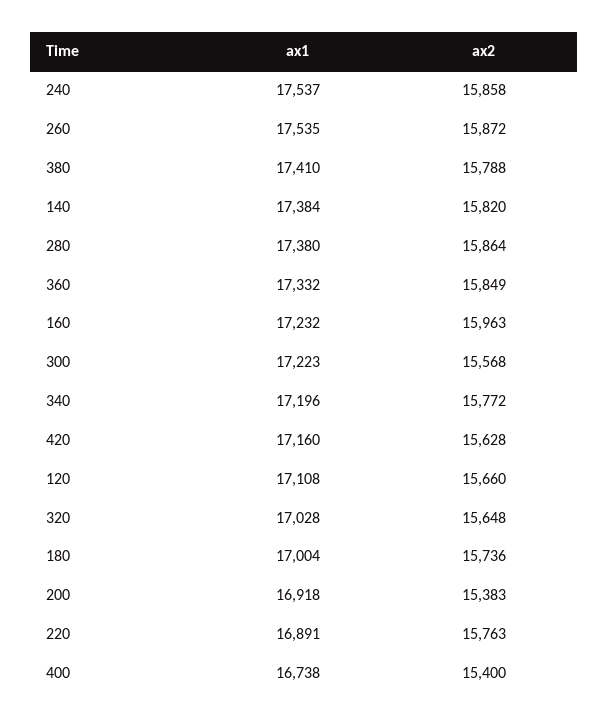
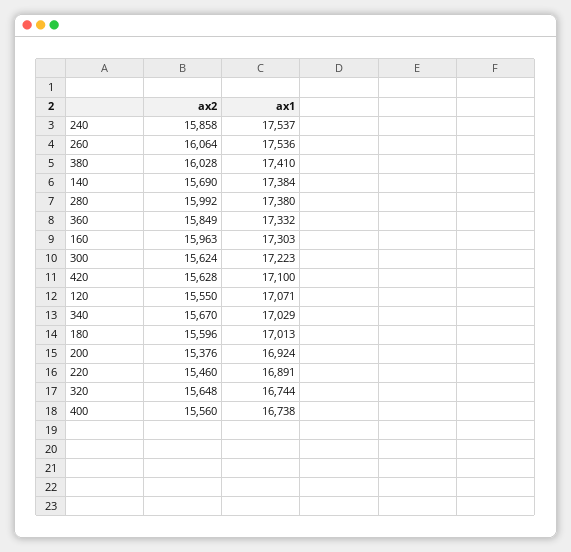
ax1, 260: 17535 -> 17536
ax2, 260: 15872 -> 16064
ax2, 380: 15788 -> 16028
ax2, 140: 15820 -> 15690
ax2, 280: 15864 -> 15992
ax1, 160: 17232 -> 17303
ax2, 300: 15568 -> 15624
ax1, 340: 17196 -> 17029
ax2, 340: 15772 -> 15670
ax1, 420: 17160 -> 17100
ax1, 120: 17108 -> 17071
ax2, 120: 15660 -> 15550
ax1, 320: 17028 -> 16744
ax1, 180: 17004 -> 17013
ax2, 180: 15736 -> 15596
ax1, 200: 16918 -> 16924
ax2, 200: 15383 -> 15376
ax2, 220: 15763 -> 15460
ax2, 400: 15400 -> 15560

